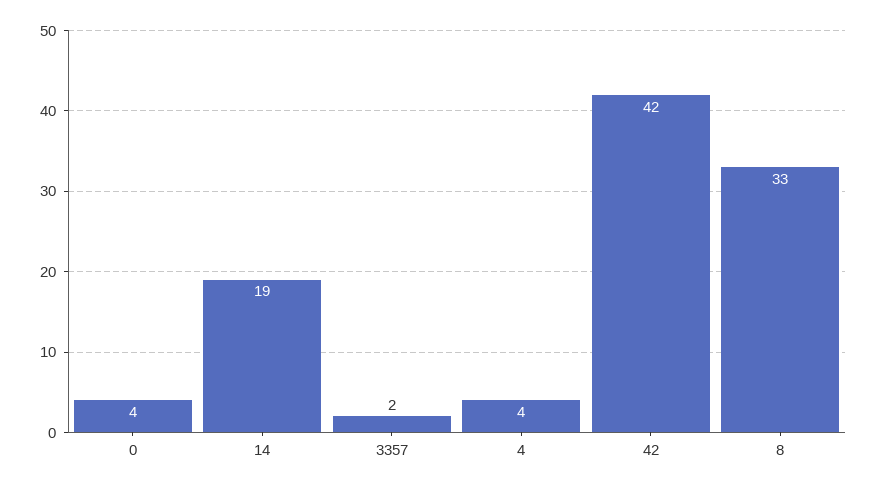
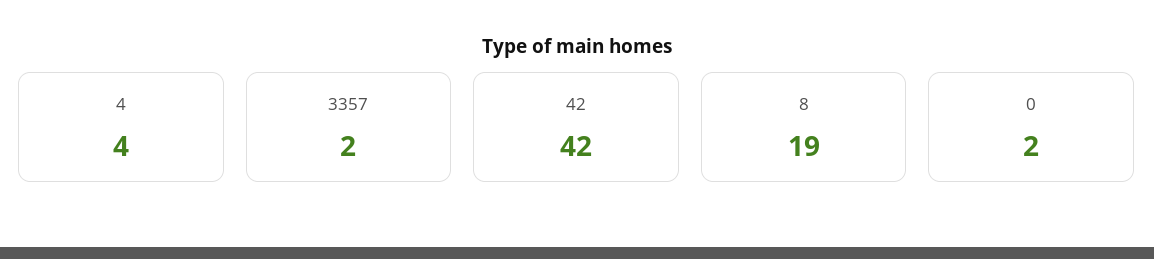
0: 4 -> 2
14: 19 -> none
8: 33 -> 19

